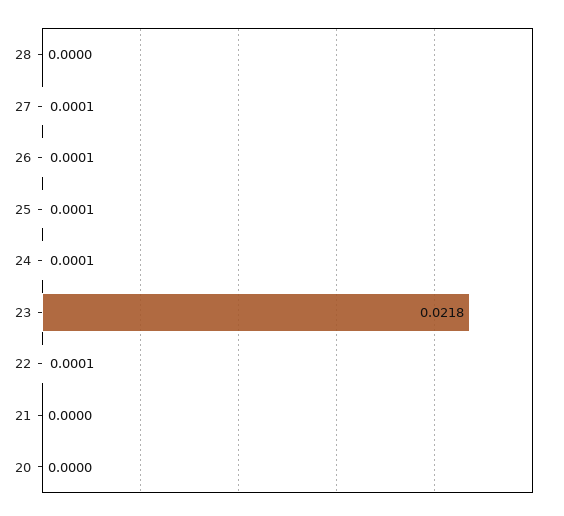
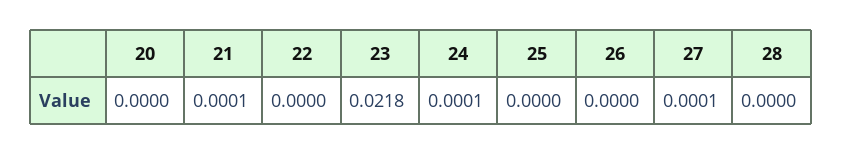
26: 0.0001 -> 0
25: 0.0001 -> 0
22: 0.0001 -> 0
21: 0 -> 0.0001

